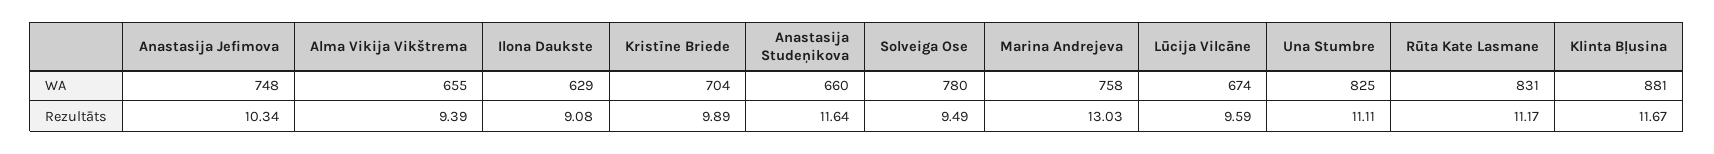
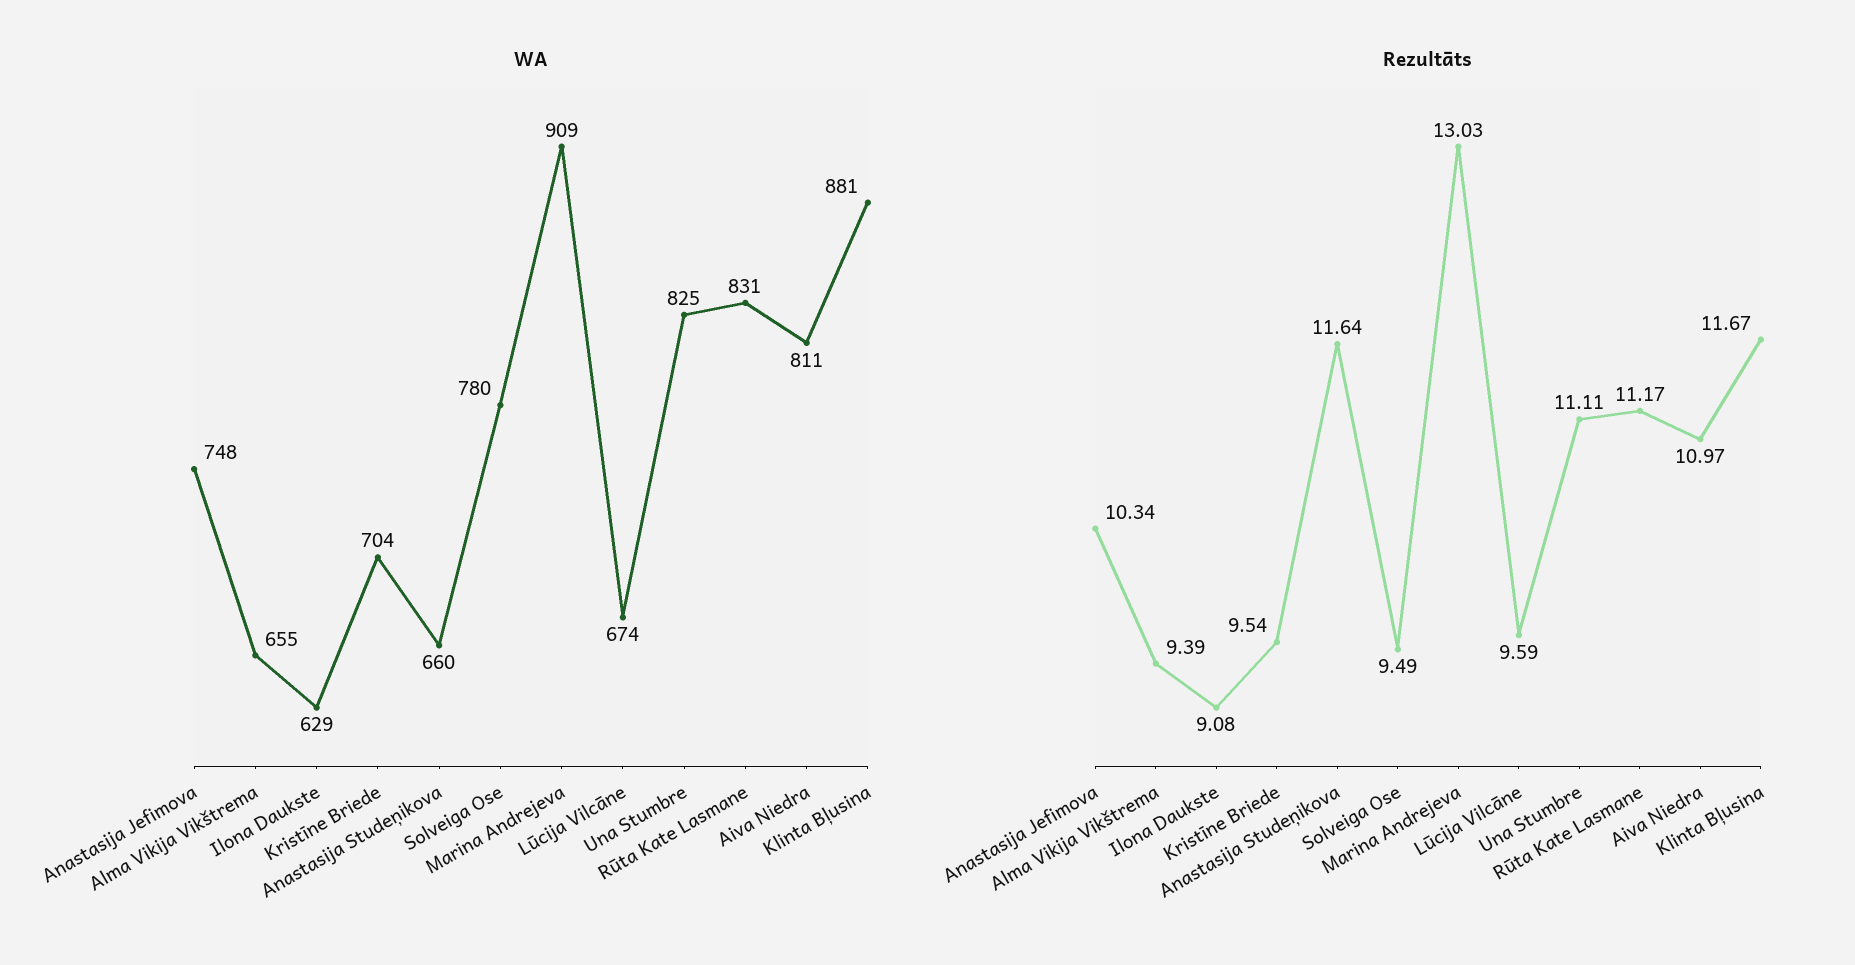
WA, Marina Andrejeva: 758 -> 909
Rezultāts, Kristīne Briede: 9.89 -> 9.54
WA, Aiva Niedra: none -> 811
Rezultāts, Aiva Niedra: none -> 10.97

